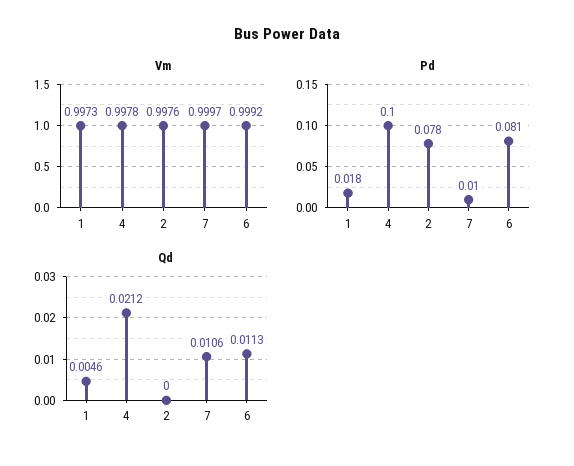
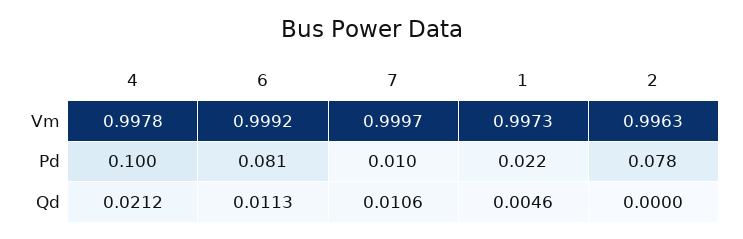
Vm, 2: 0.9976 -> 0.9963
Pd, 1: 0.018 -> 0.022

